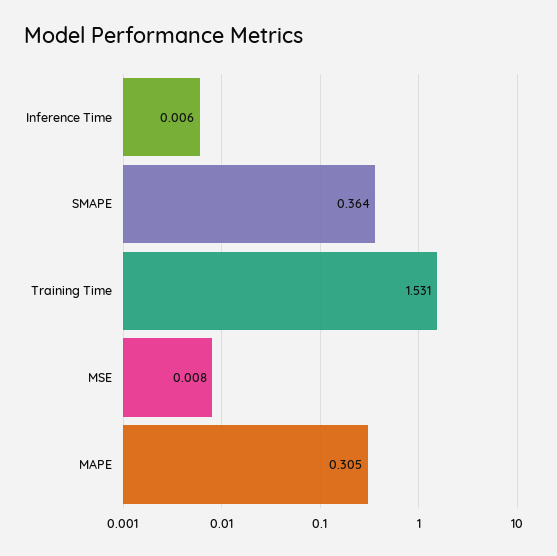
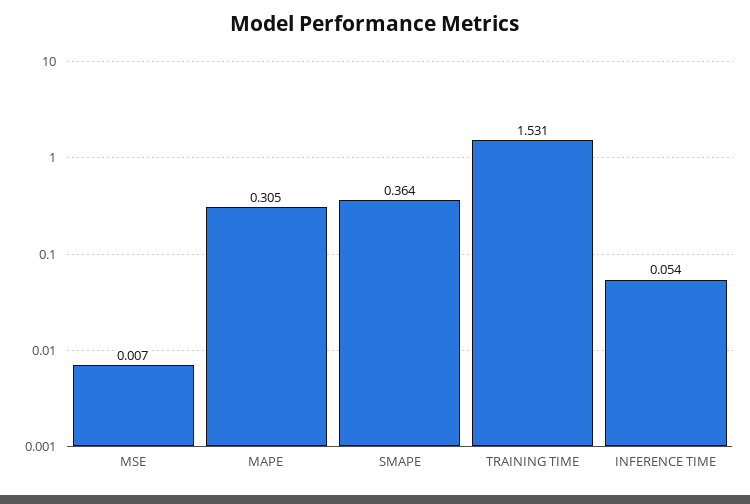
Inference Time: 0.006 -> 0.054
MSE: 0.008 -> 0.007

